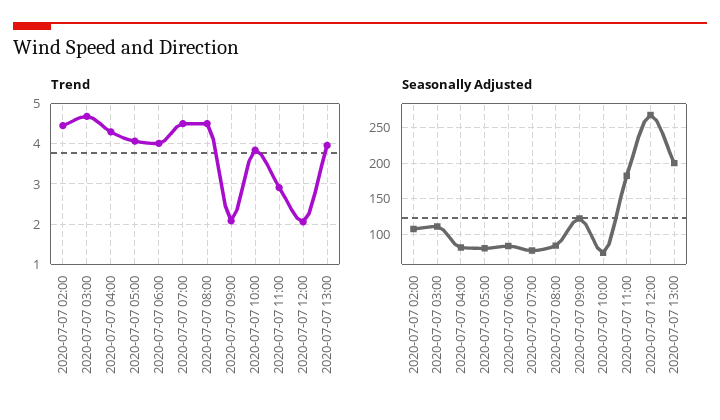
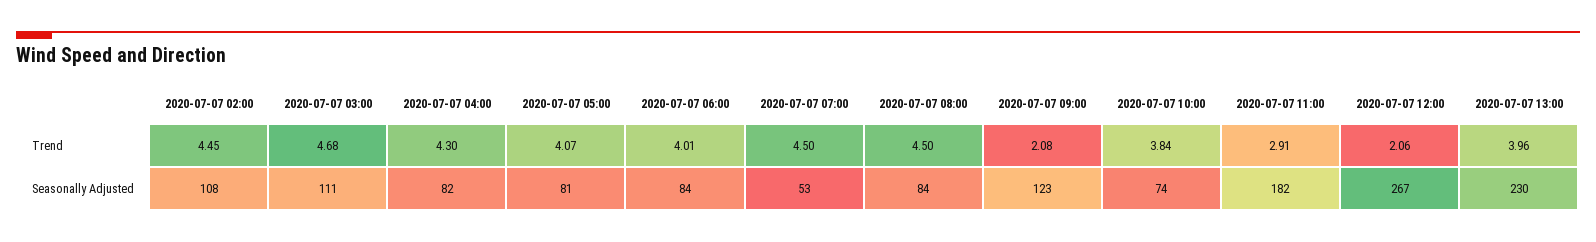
Seasonally Adjusted, 2020-07-07 07:00: 80 -> 53
Seasonally Adjusted, 2020-07-07 13:00: 200 -> 230

